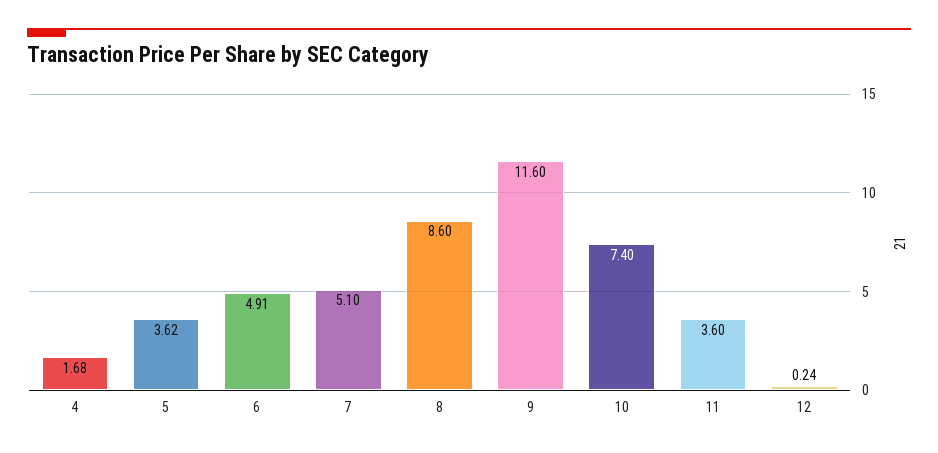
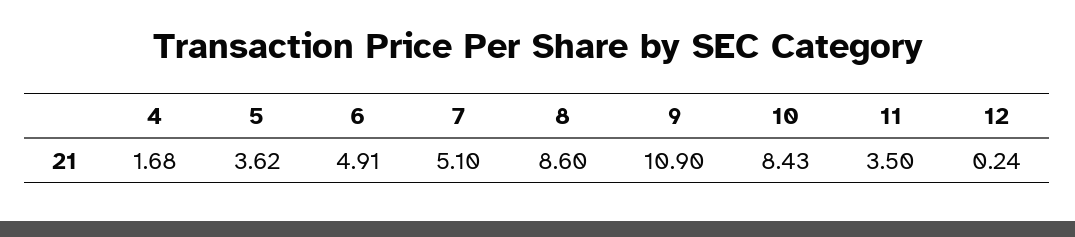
9: 11.6 -> 10.9
10: 7.4 -> 8.43
11: 3.6 -> 3.5

